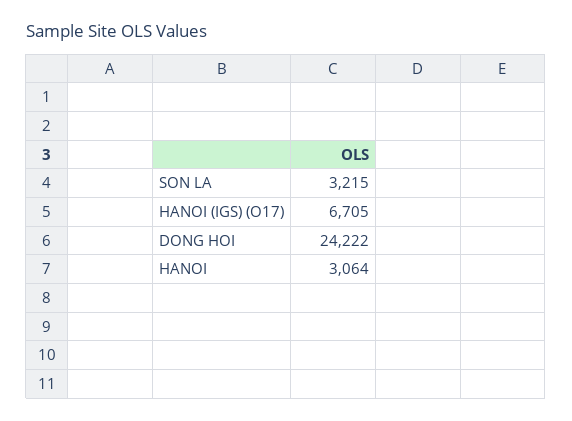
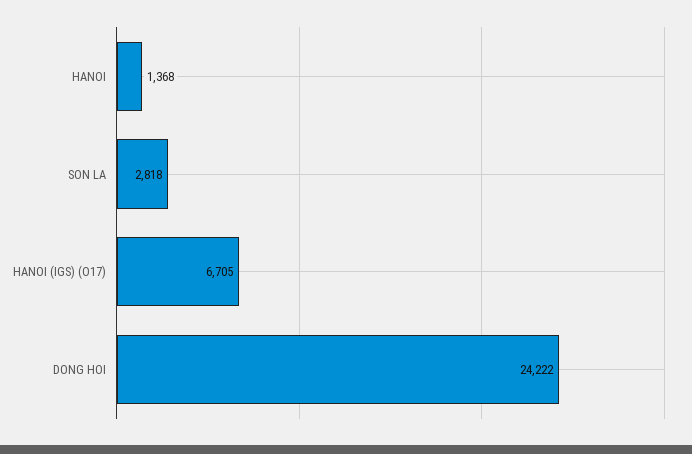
SON LA: 3215 -> 2818
HANOI: 3064 -> 1368

